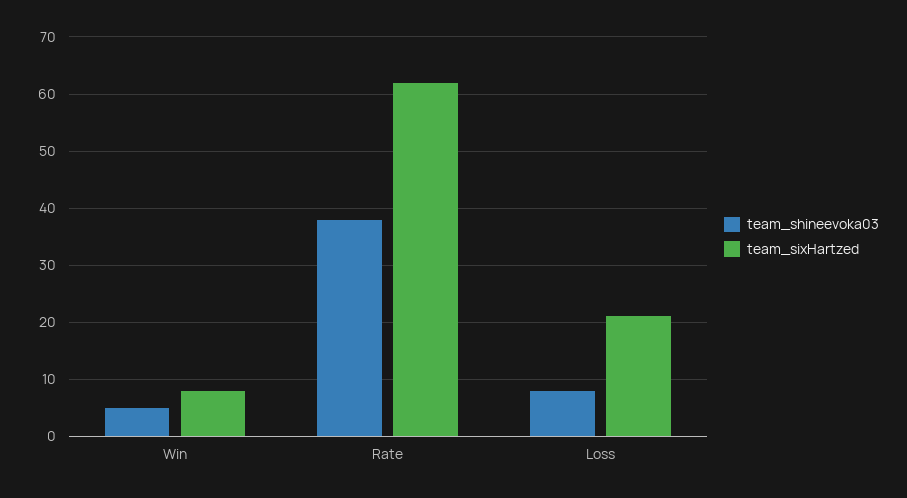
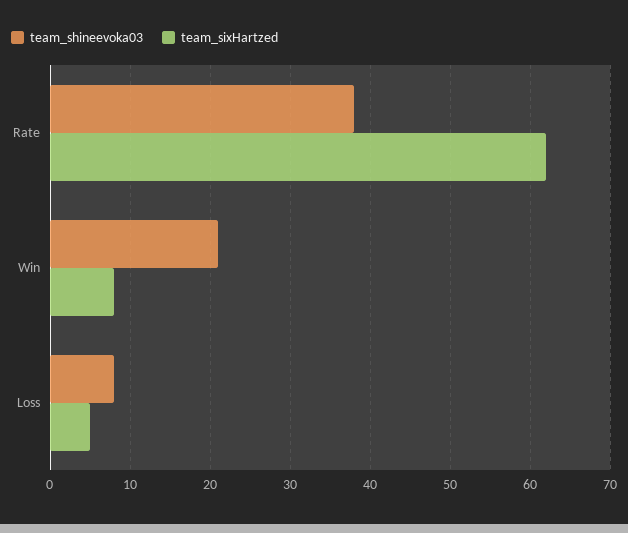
team_shineevoka03, Win: 5 -> 21
team_sixHartzed, Loss: 20 -> 5

